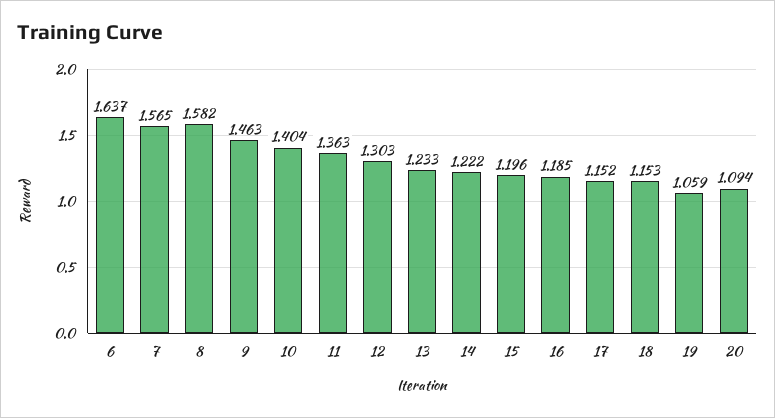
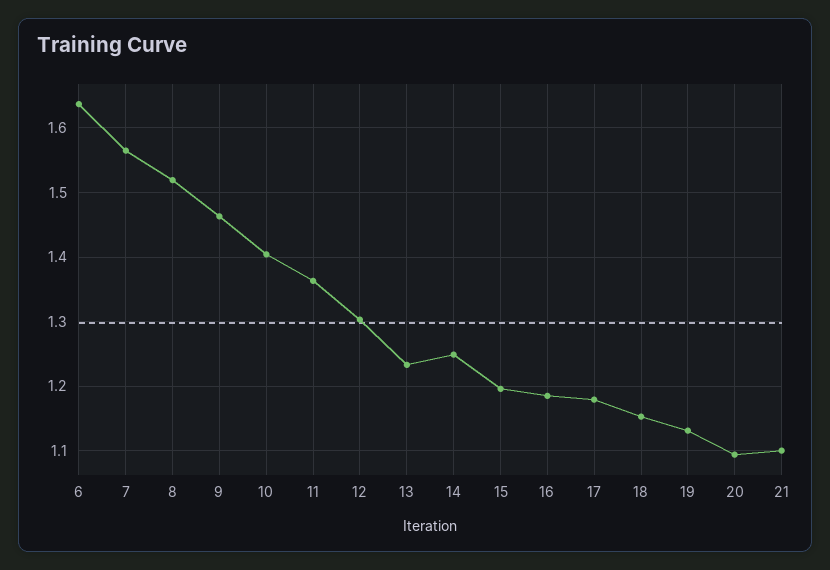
8: 1.582 -> 1.52
14: 1.222 -> 1.25
17: 1.152 -> 1.18
19: 1.059 -> 1.13
21: none -> 1.1

